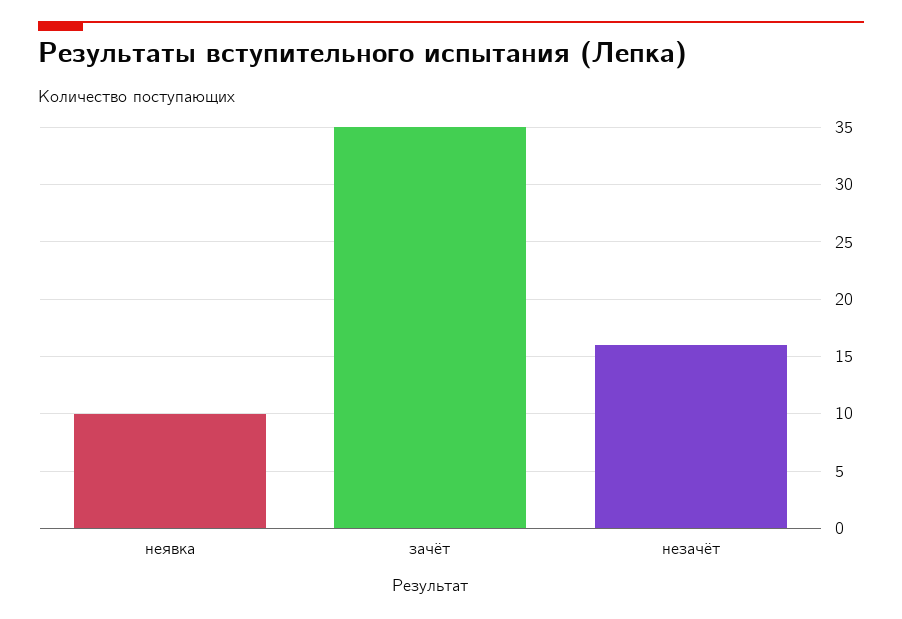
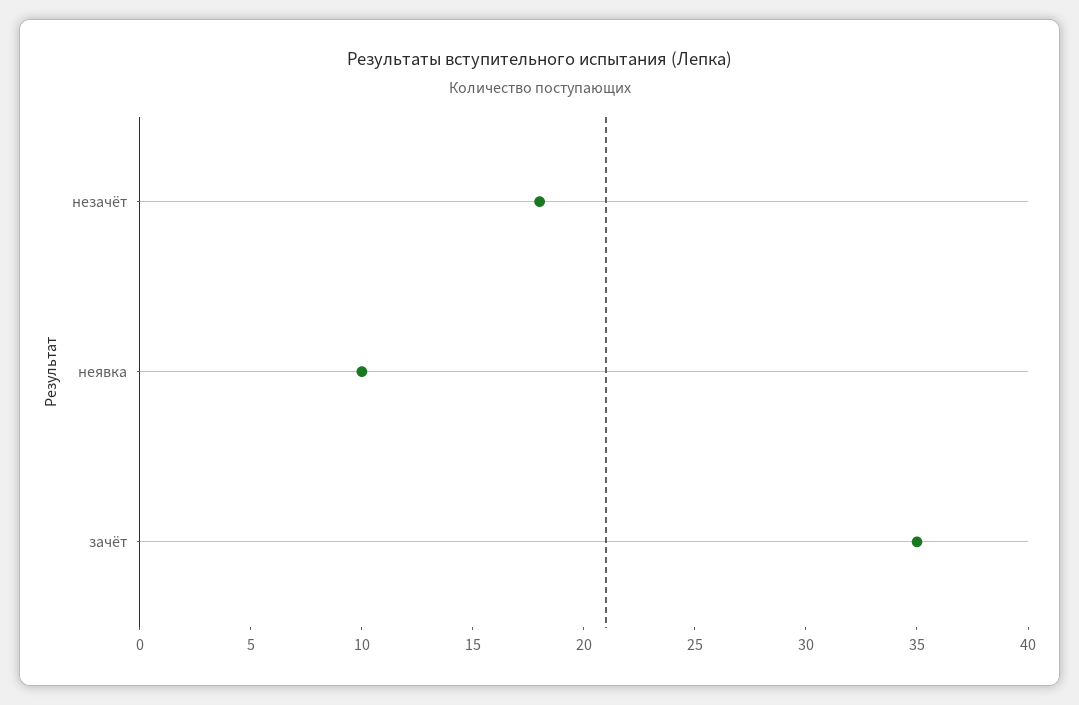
незачёт: 16 -> 18

